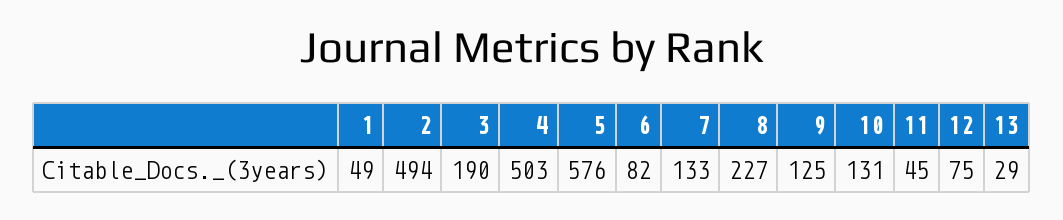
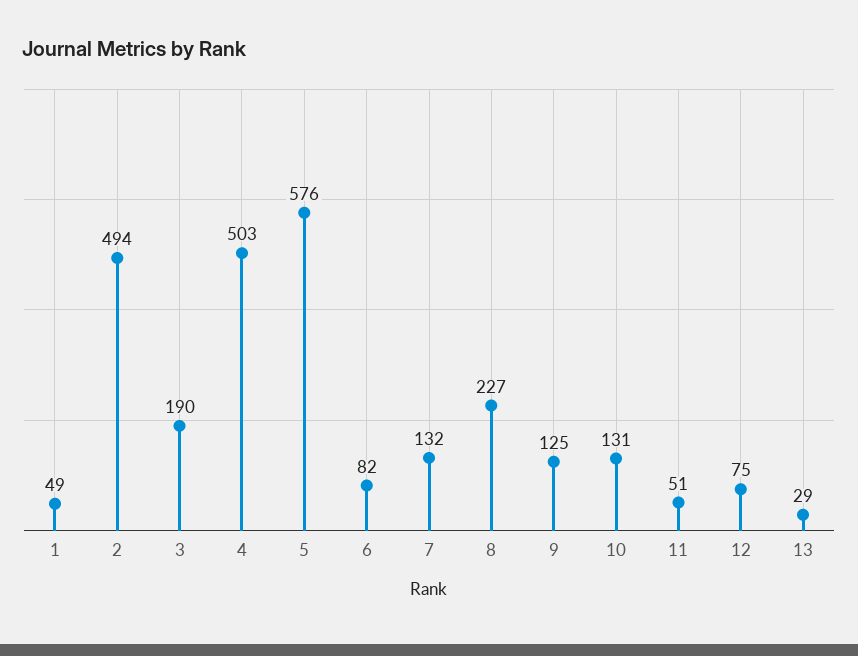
7: 133 -> 132
11: 45 -> 51

